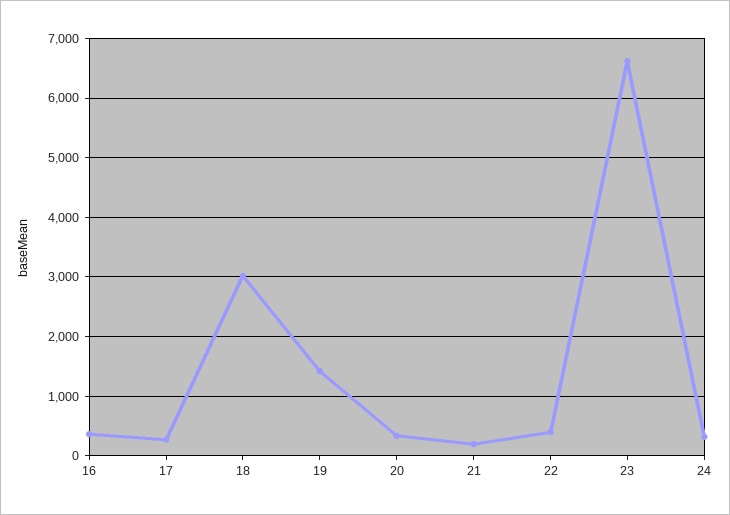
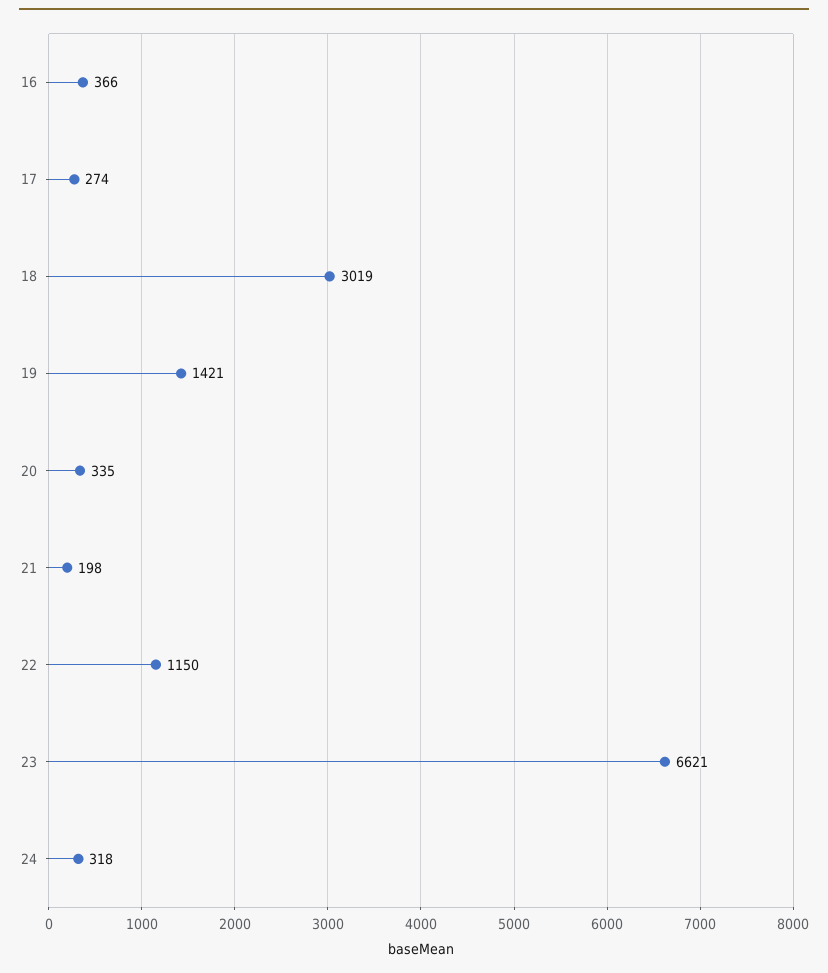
22: 400 -> 1150

